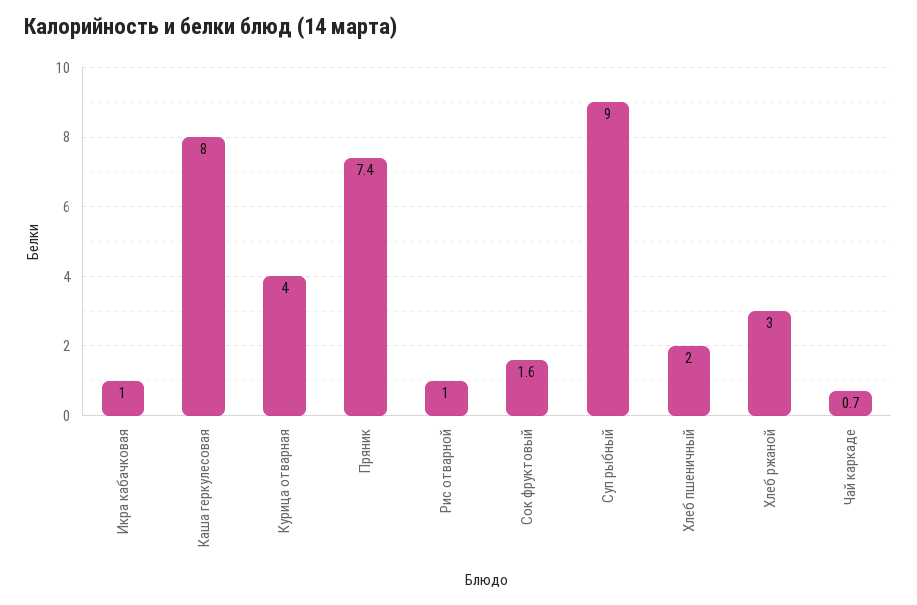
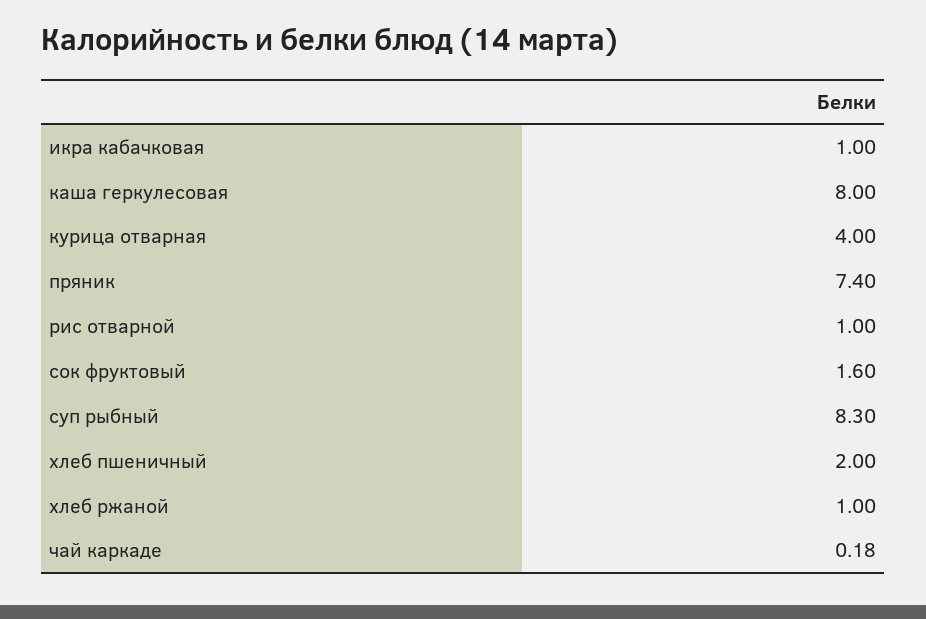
Суп рыбный: 9 -> 8.3
Хлеб ржаной: 3 -> 1
Чай каркаде: 0.7 -> 0.18

